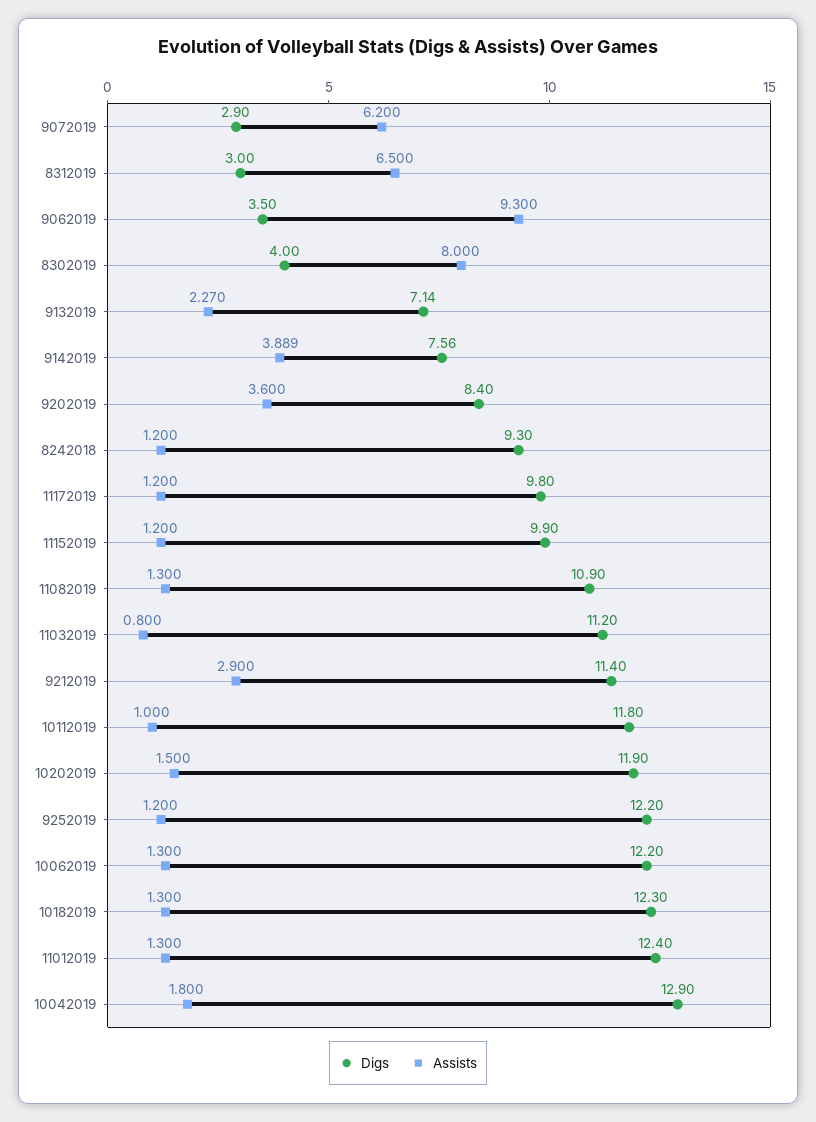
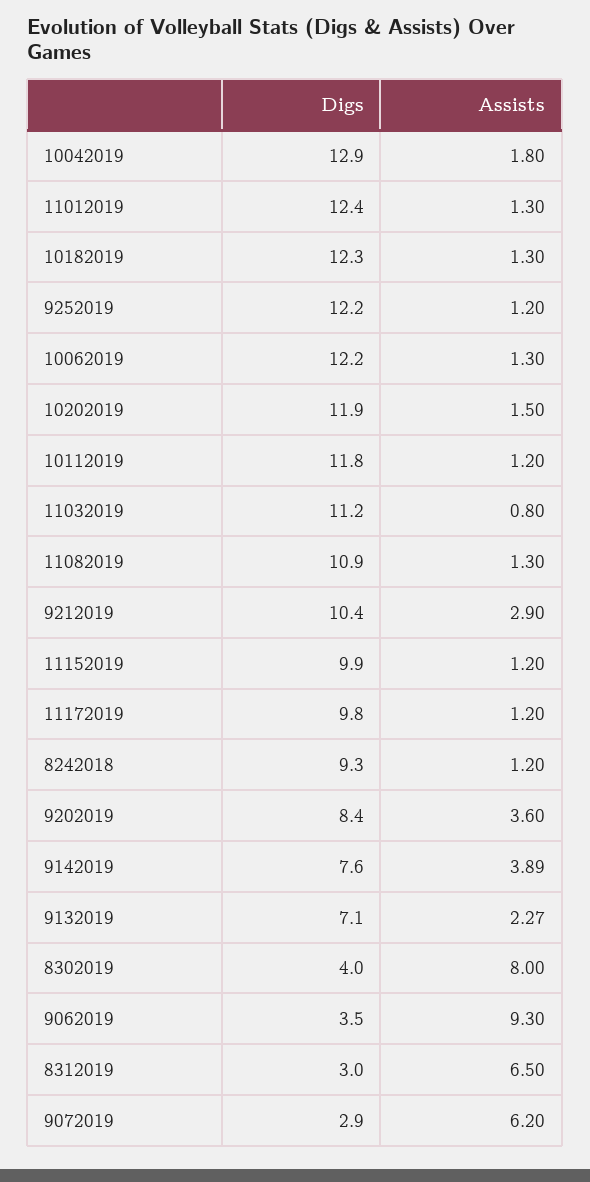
Digs, 9212019: 11.4 -> 10.4
Assists, 10112019: 1 -> 1.2

